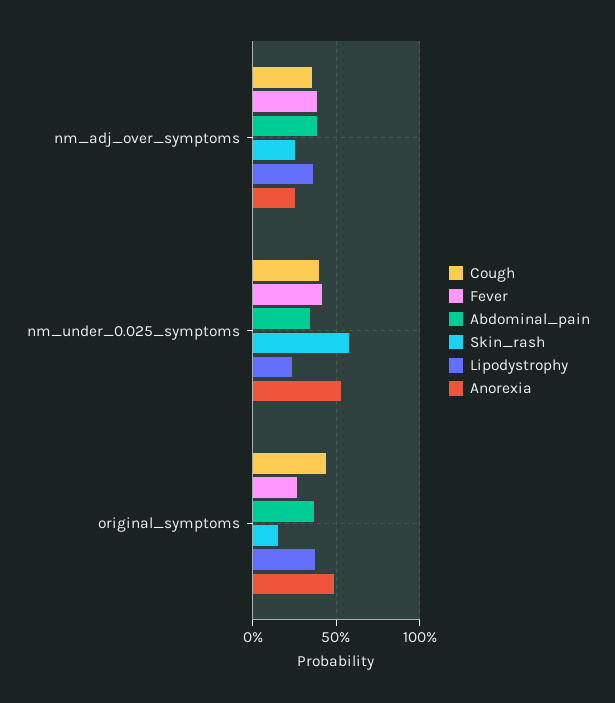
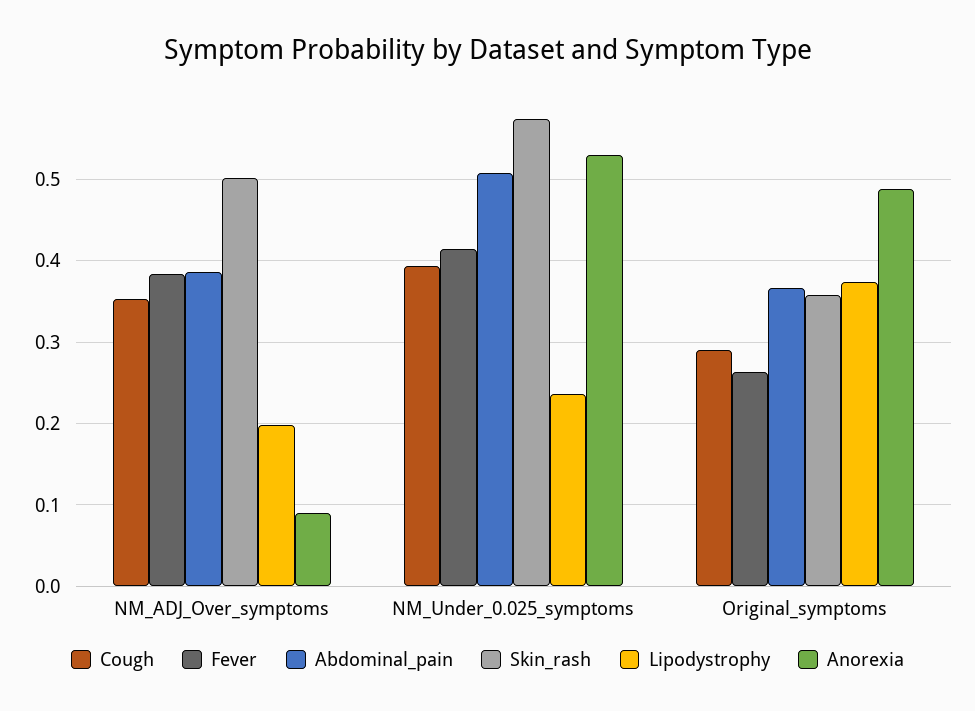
Skin_rash, nm_adj_over_symptoms: 0.25 -> 0.5
Lipodystrophy, nm_adj_over_symptoms: 0.35 -> 0.2
Anorexia, nm_adj_over_symptoms: 0.25 -> 0.09
Abdominal_pain, nm_under_0.025_symptoms: 0.35 -> 0.51
Cough, original_symptoms: 0.45 -> 0.29
Skin_rash, original_symptoms: 0.15 -> 0.36

